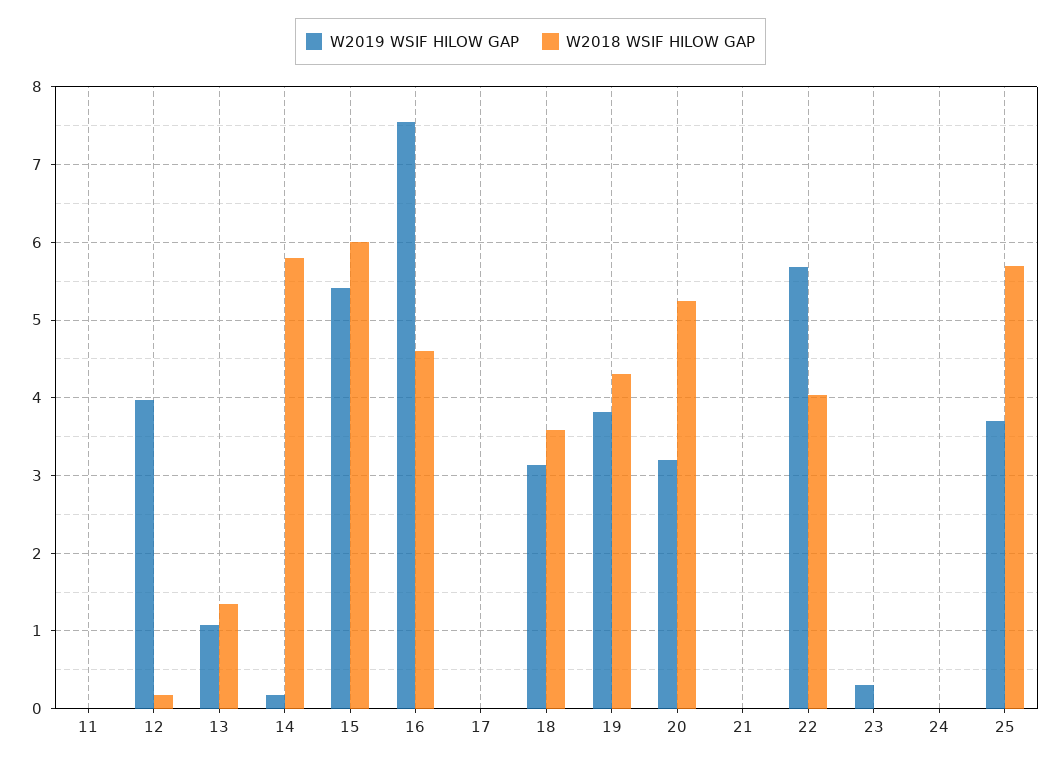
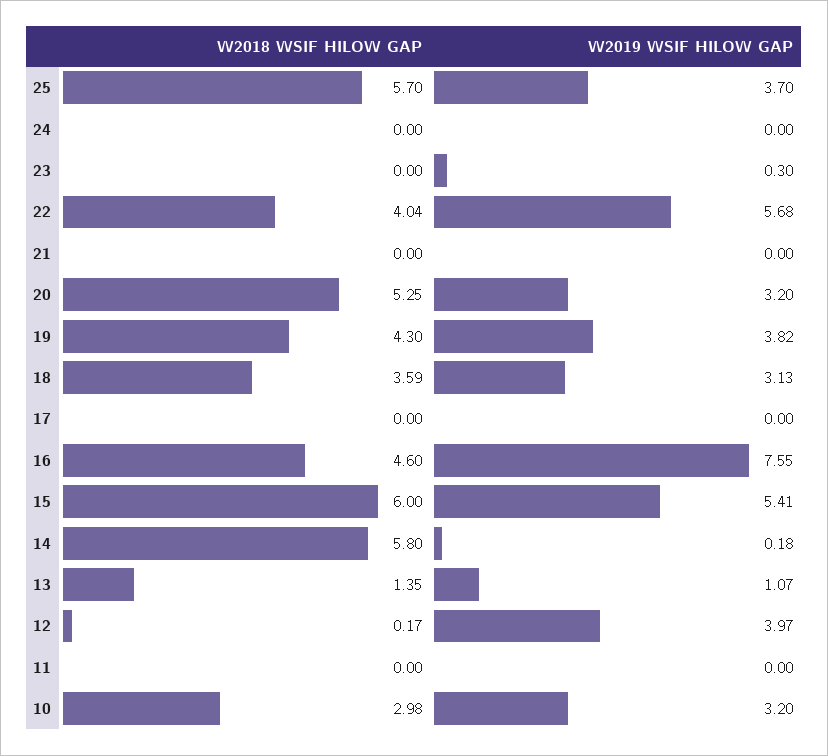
W2018 WSIF HILOW GAP, 10: none -> 2.98
W2019 WSIF HILOW GAP, 10: none -> 3.2

